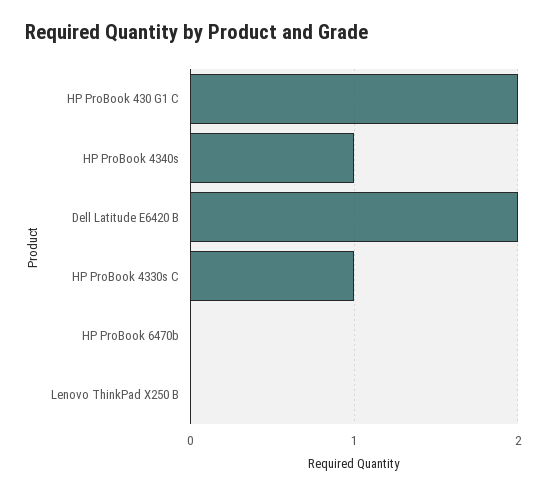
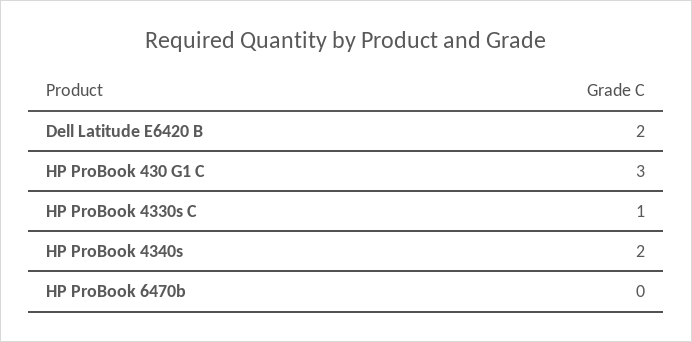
HP ProBook 430 G1 C: 2 -> 3
HP ProBook 4340s: 1 -> 2
Lenovo ThinkPad X250 B: 0 -> none

